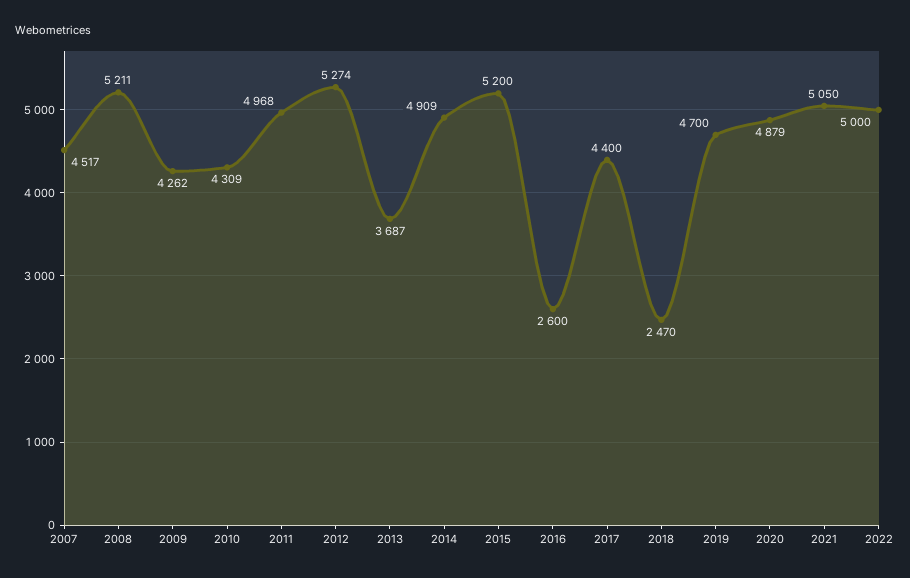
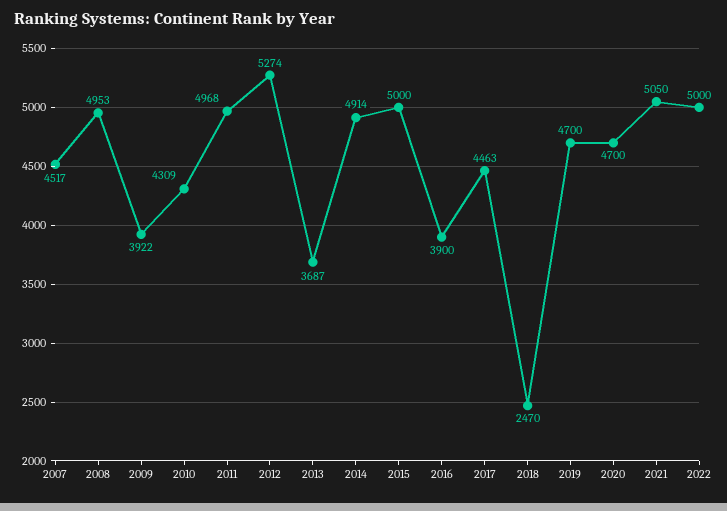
2008: 5211 -> 4953
2009: 4262 -> 3922
2014: 4909 -> 4914
2015: 5200 -> 5000
2016: 2600 -> 3900
2017: 4400 -> 4463
2020: 4879 -> 4700

